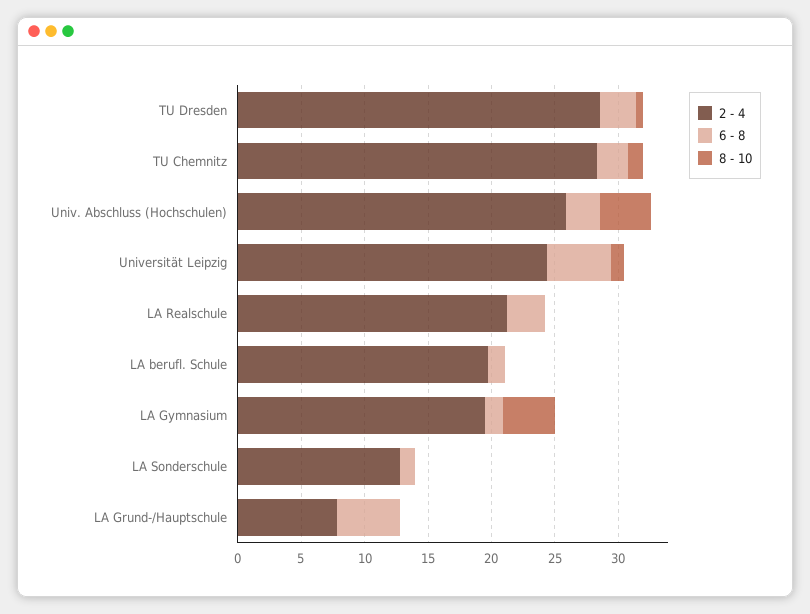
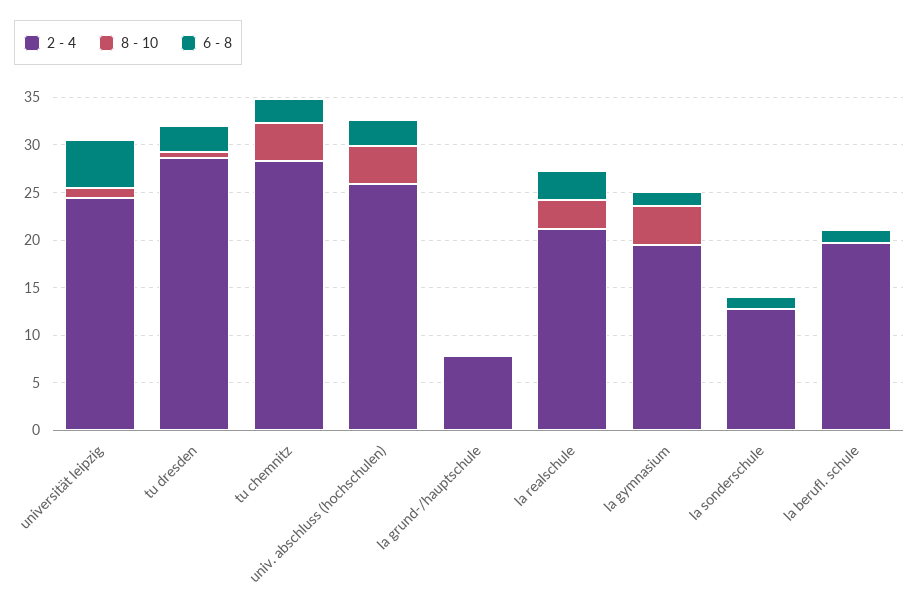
8 - 10, TU Chemnitz: 1 -> 4
8 - 10, LA Realschule: 0 -> 3
6 - 8, LA Grund-/Hauptschule: 5 -> 0

